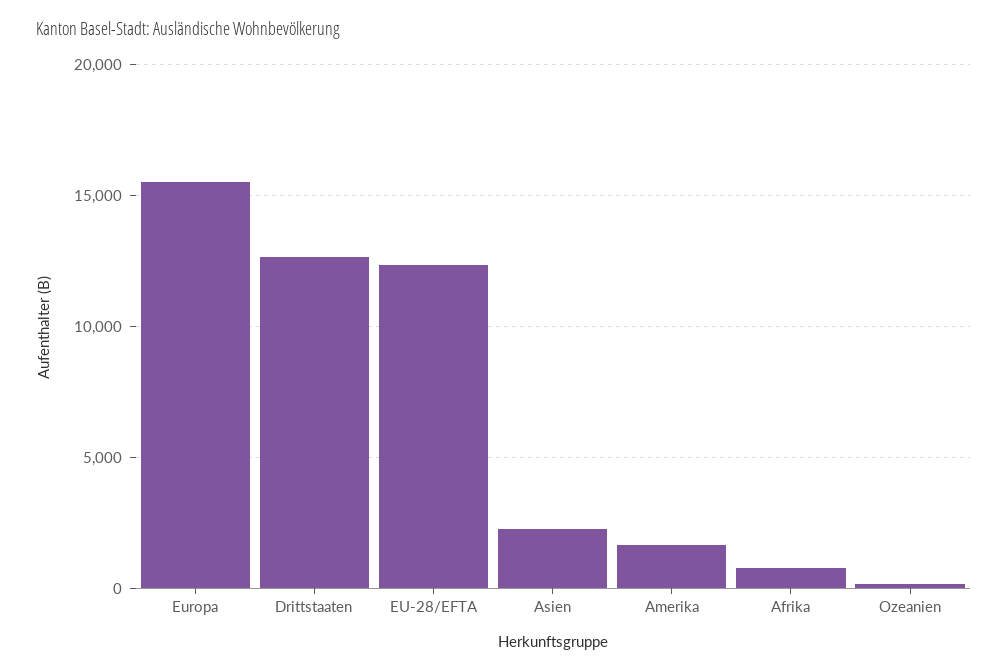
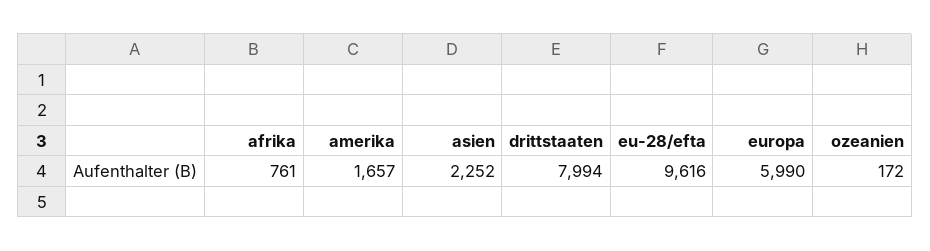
Europa: 15500 -> 5990
Drittstaaten: 12500 -> 7994
EU-28/EFTA: 12500 -> 9616

